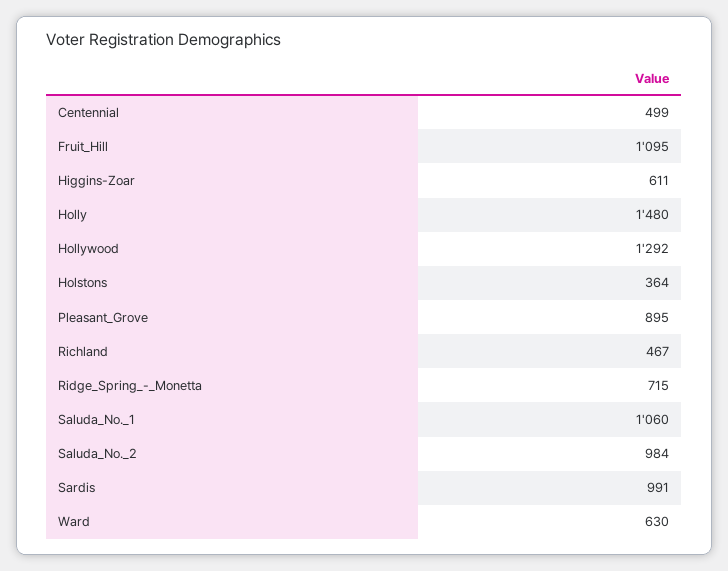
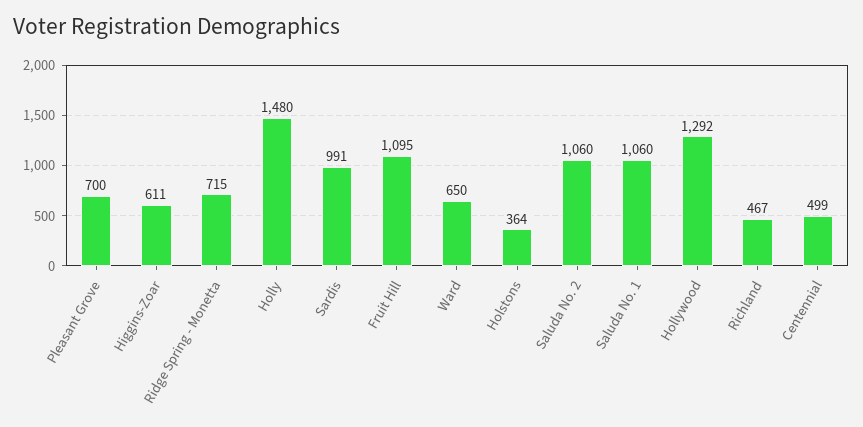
Pleasant_Grove: 895 -> 700
Saluda_No._2: 984 -> 1060
Ward: 630 -> 650

